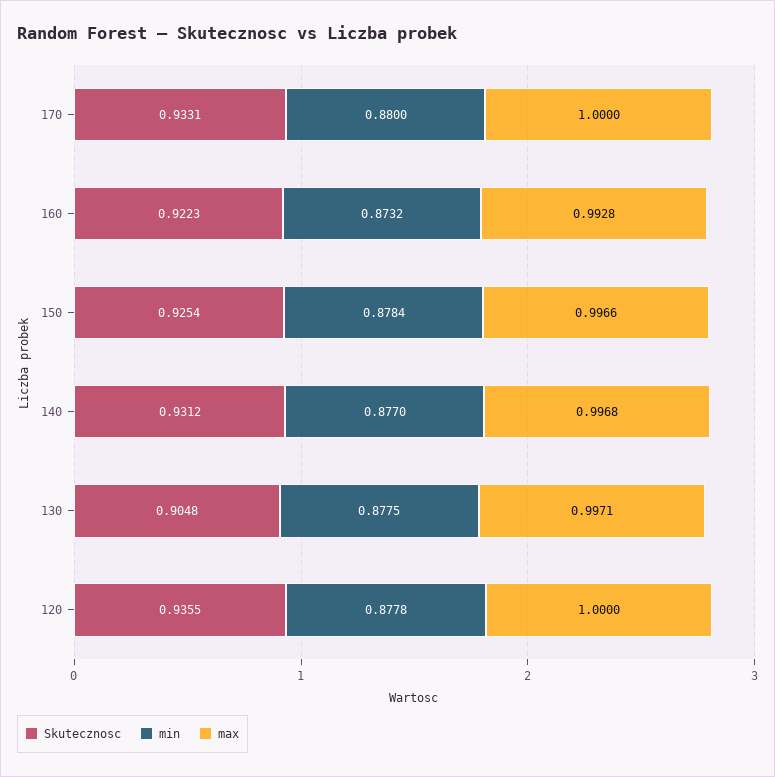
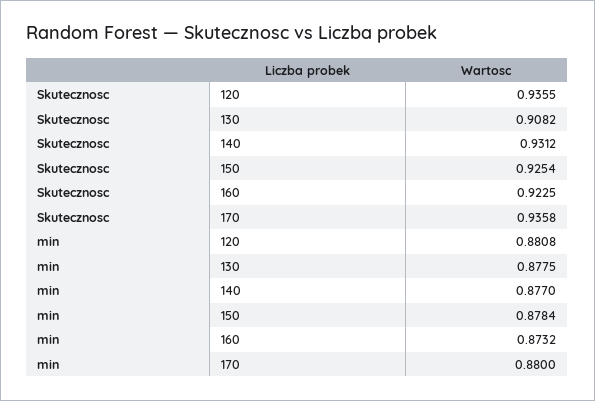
Skutecznosc, 170: 0.9331 -> 0.9358
max, 170: 1 -> none
Skutecznosc, 160: 0.9223 -> 0.9225
max, 160: 0.9928 -> none
max, 150: 0.9966 -> none
max, 140: 0.9968 -> none
Skutecznosc, 130: 0.9048 -> 0.9082
max, 130: 0.9971 -> none
min, 120: 0.8778 -> 0.8808
max, 120: 1 -> none

